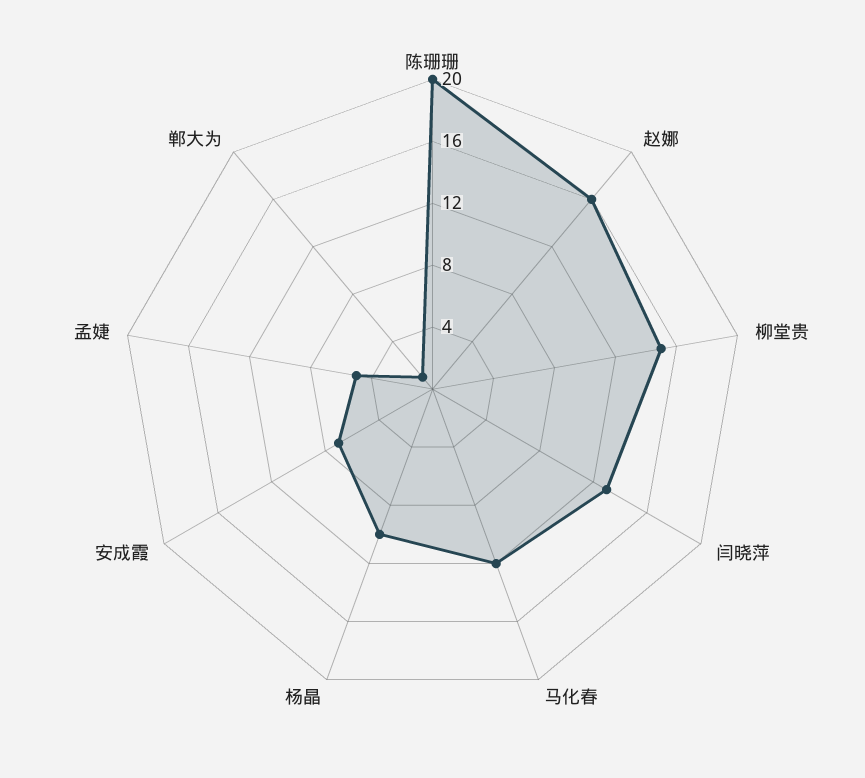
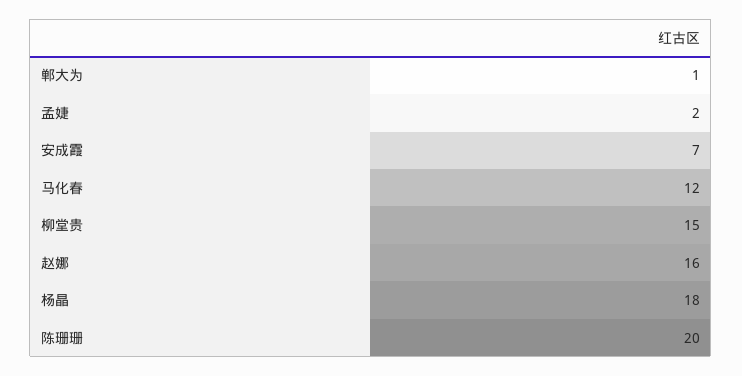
闫晓萍: 13 -> none
杨晶: 10 -> 18
孟婕: 5 -> 2

